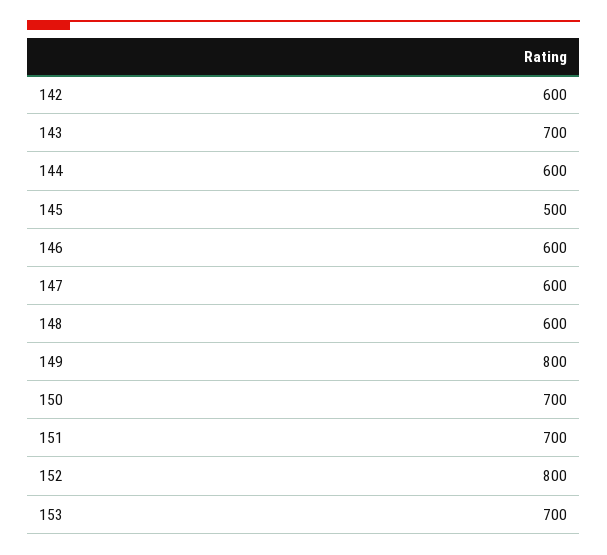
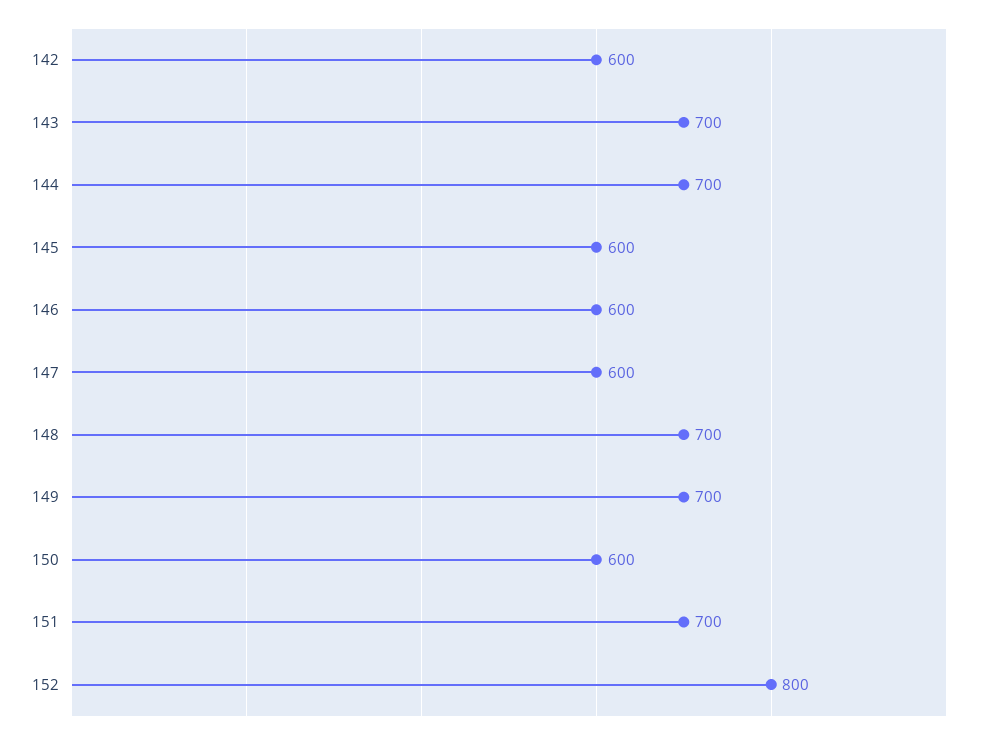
144: 600 -> 700
145: 500 -> 600
148: 600 -> 700
149: 800 -> 700
150: 700 -> 600
153: 700 -> none

